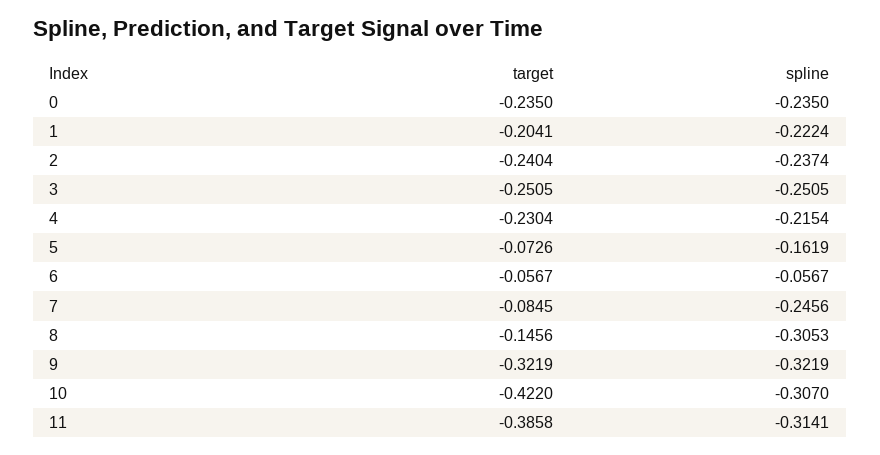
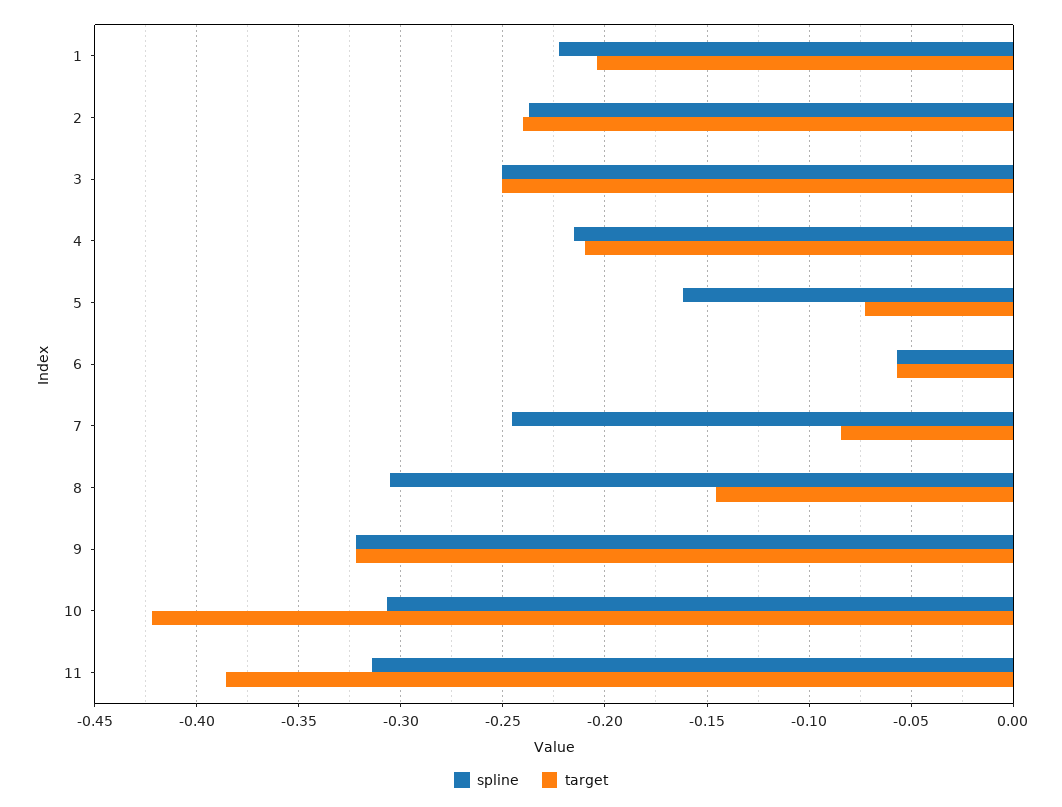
target, 0: -0.235 -> none
spline, 0: -0.235 -> none
target, 4: -0.2304 -> -0.21

